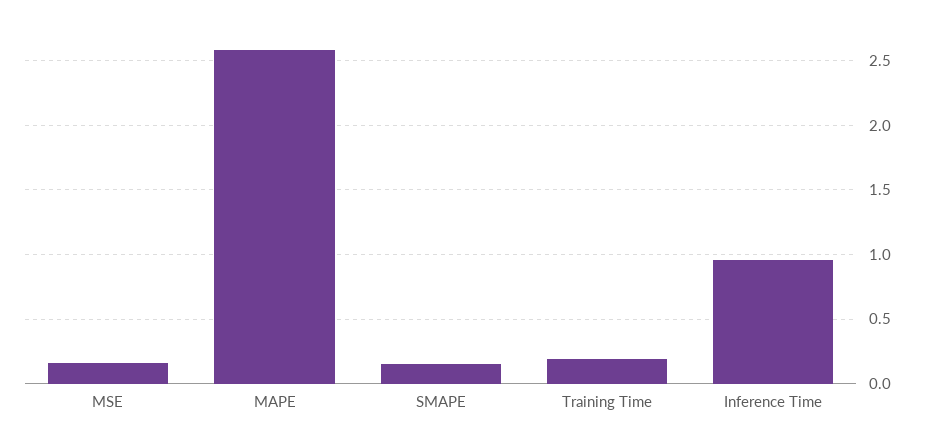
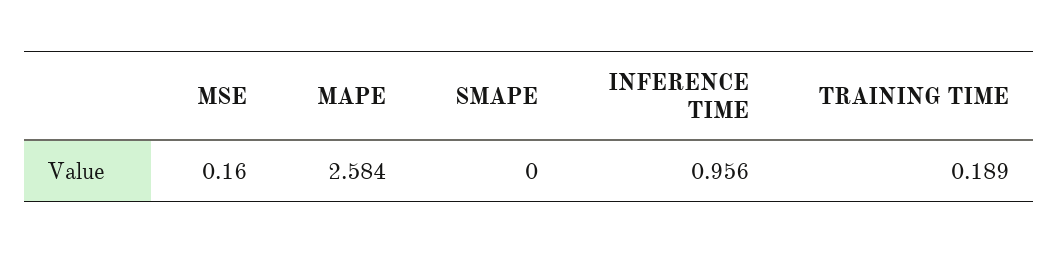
SMAPE: 0.15 -> 0

